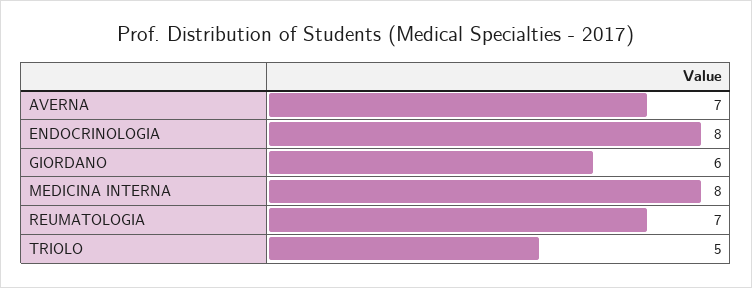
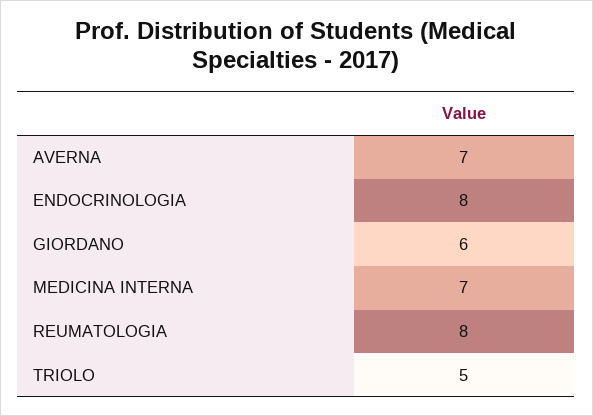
MEDICINA INTERNA: 8 -> 7
REUMATOLOGIA: 7 -> 8

